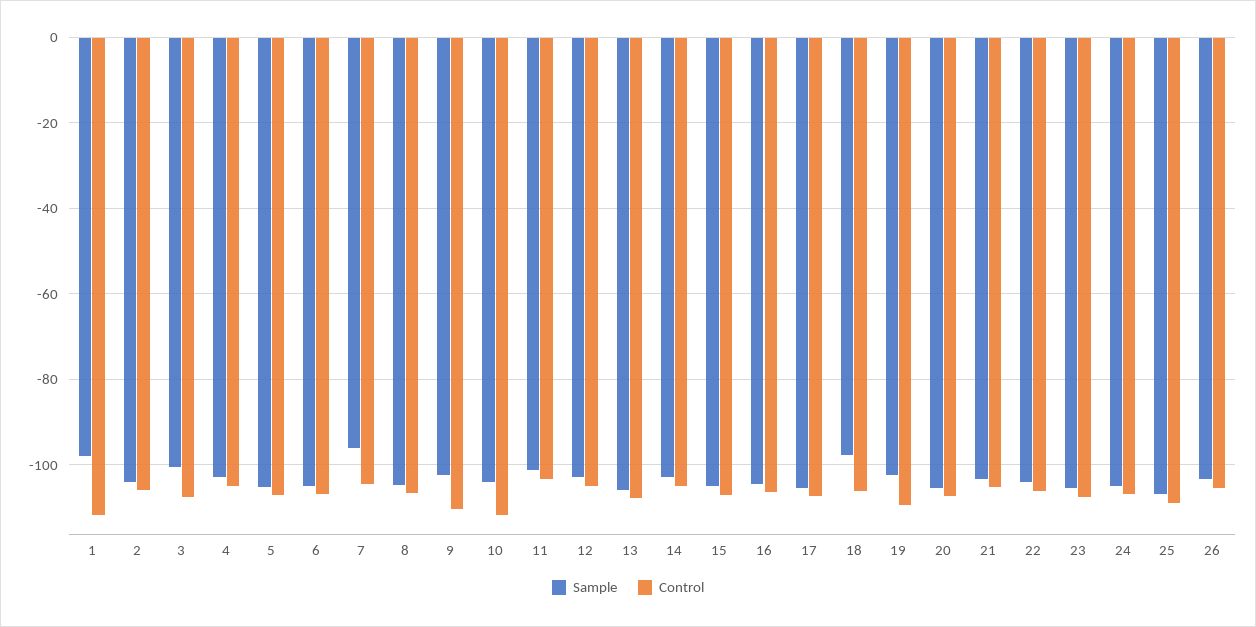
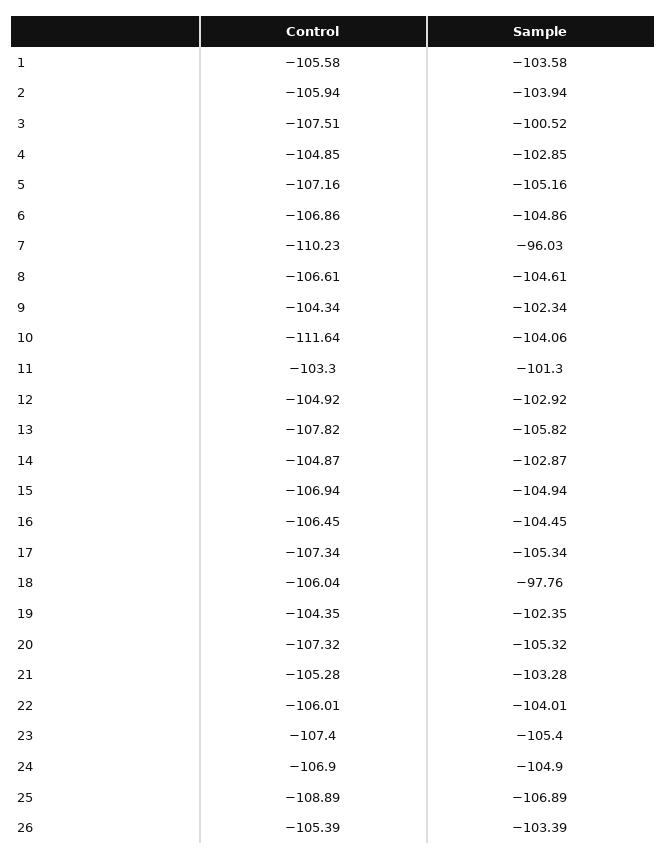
Sample, 1: -98 -> -103.58
Control, 1: -112 -> -105.58
Control, 7: -104 -> -110.23
Control, 9: -110 -> -104.34
Control, 19: -110 -> -104.35

